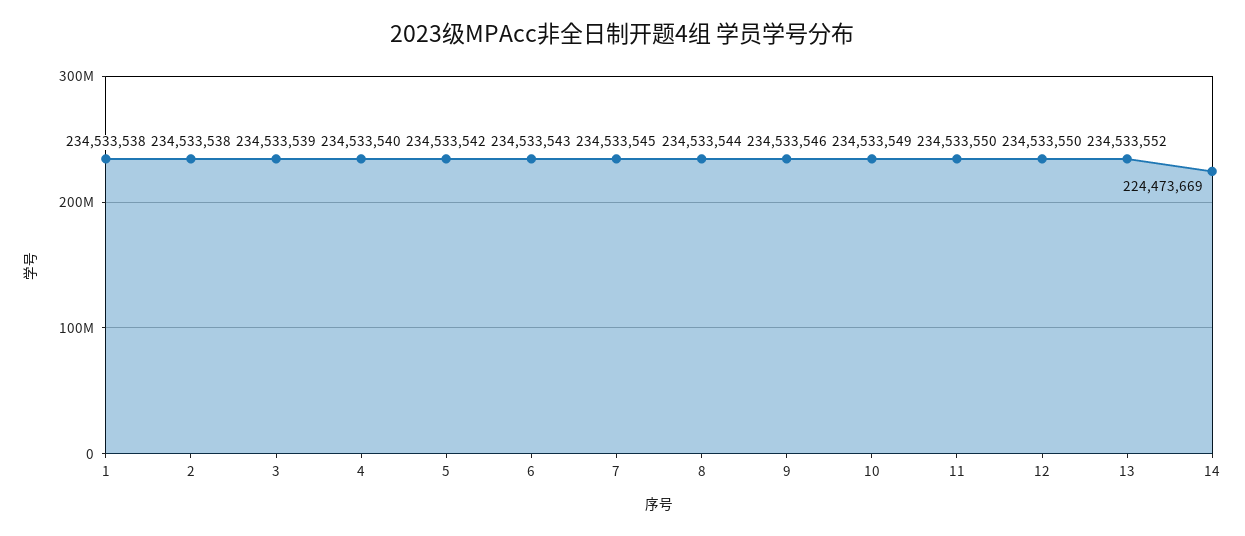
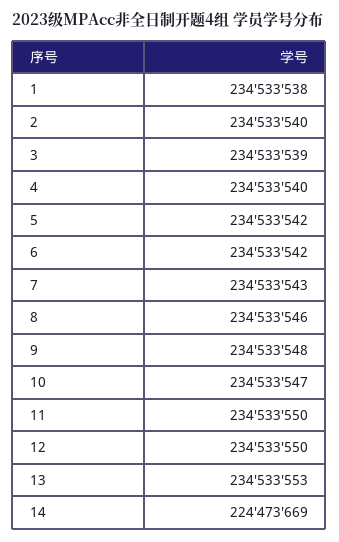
2: 234533538 -> 234533540
6: 234533543 -> 234533542
7: 234533545 -> 234533543
8: 234533544 -> 234533546
9: 234533546 -> 234533548
10: 234533549 -> 234533547
13: 234533552 -> 234533553

